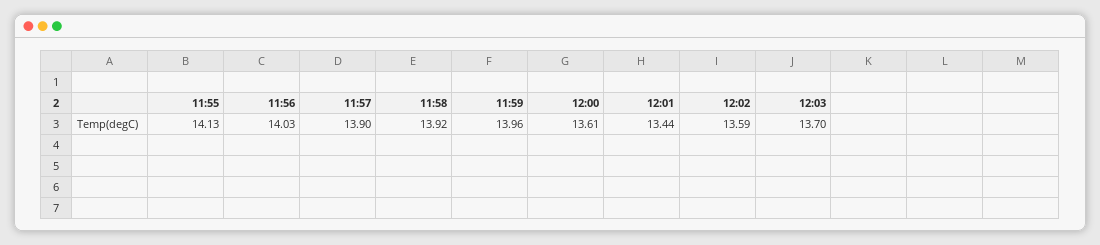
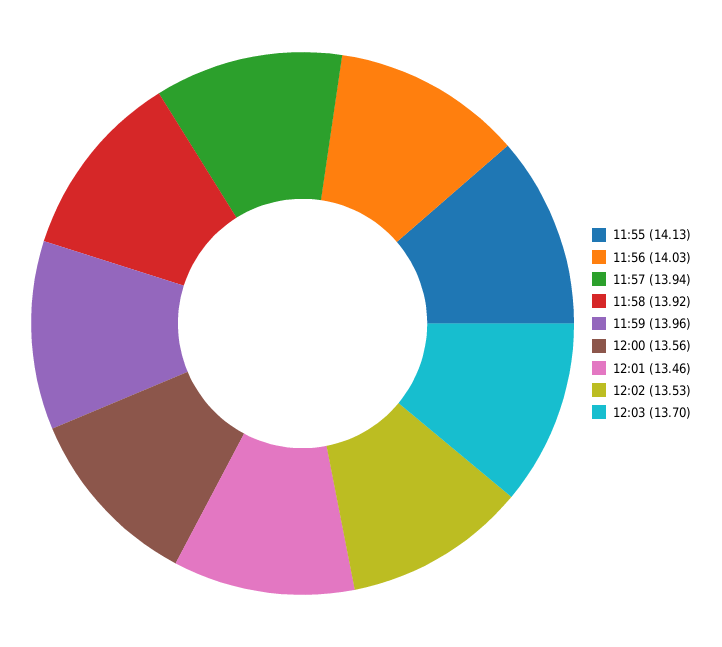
11:57: 13.9 -> 13.94
12:00: 13.61 -> 13.56
12:01: 13.44 -> 13.46
12:02: 13.59 -> 13.53

